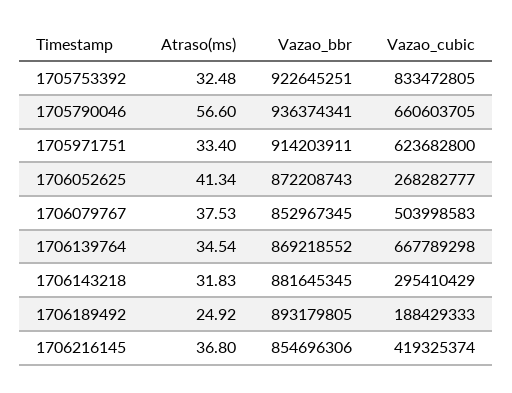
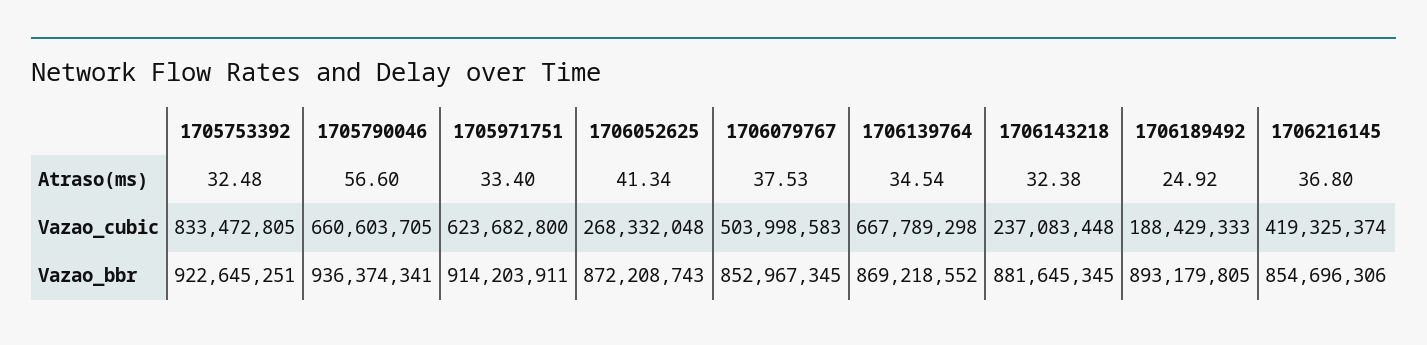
Vazao_cubic, 1706052625: 268282777 -> 268332048
Atraso(ms), 1706143218: 31.83 -> 32.38
Vazao_cubic, 1706143218: 295410429 -> 237083448

